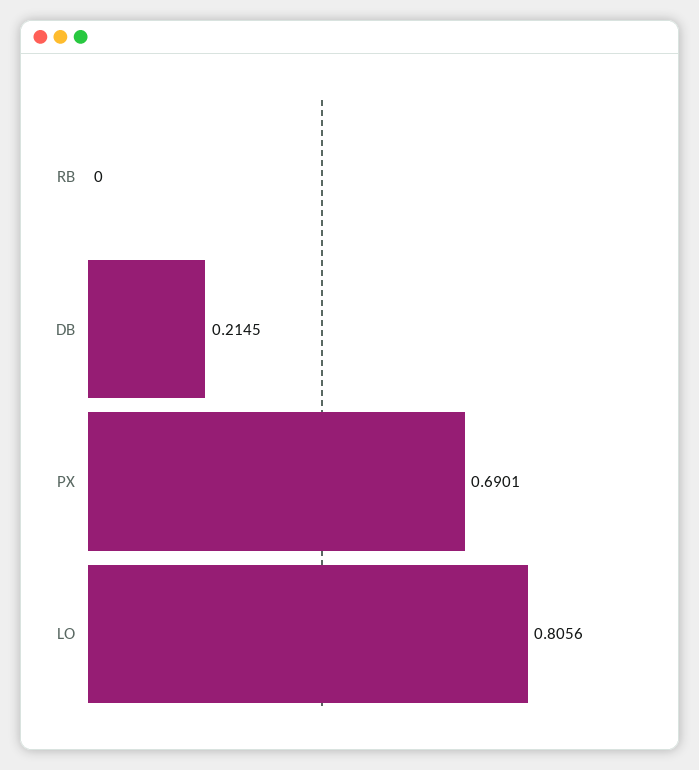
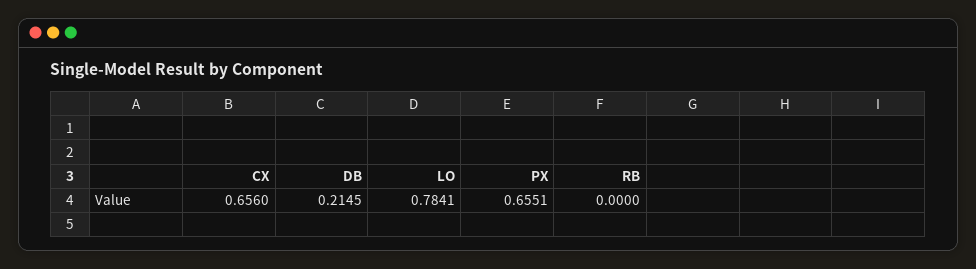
PX: 0.6901 -> 0.6551
LO: 0.8056 -> 0.7841
CX: none -> 0.656

